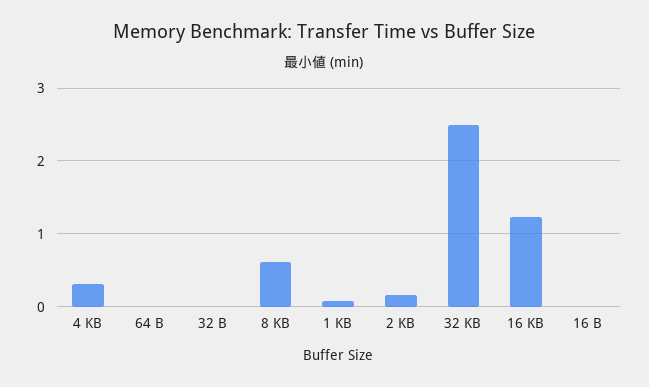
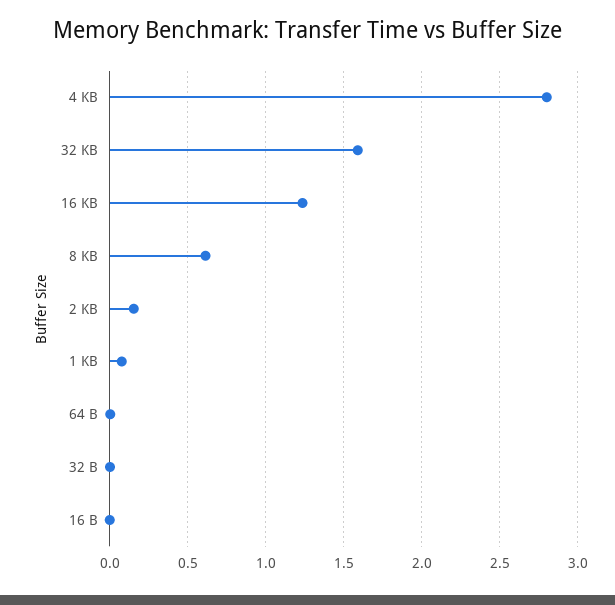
4 KB: 0.3 -> 2.8
32 KB: 2.5 -> 1.6

